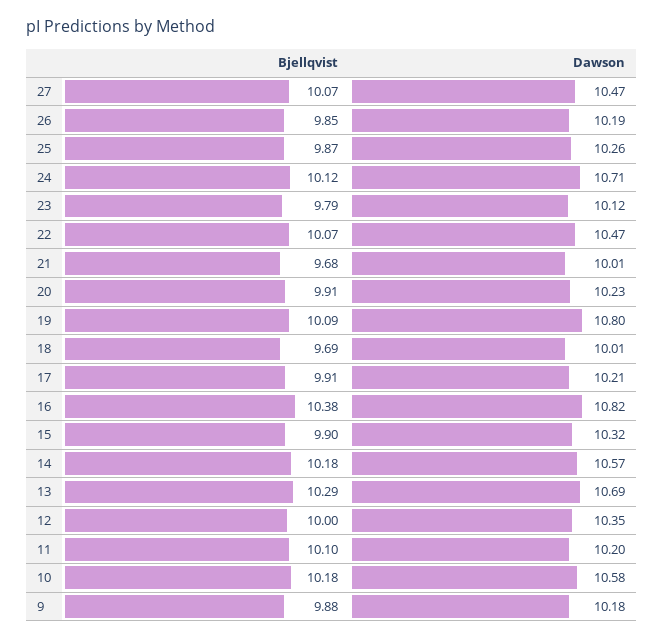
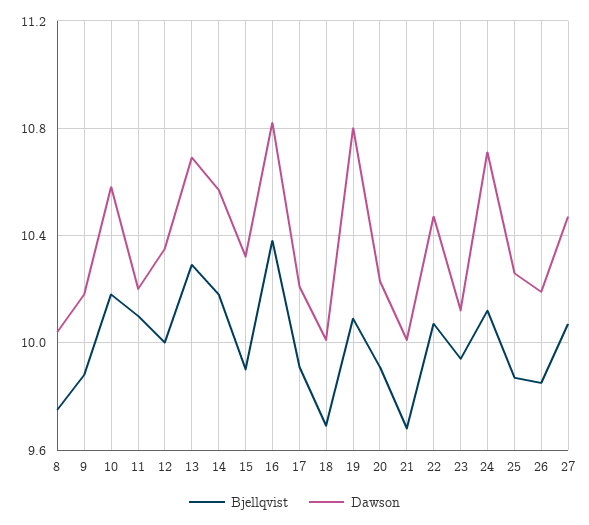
Bjellqvist, 23: 9.79 -> 9.95
Bjellqvist, 8: none -> 9.75
Dawson, 8: none -> 10.05

